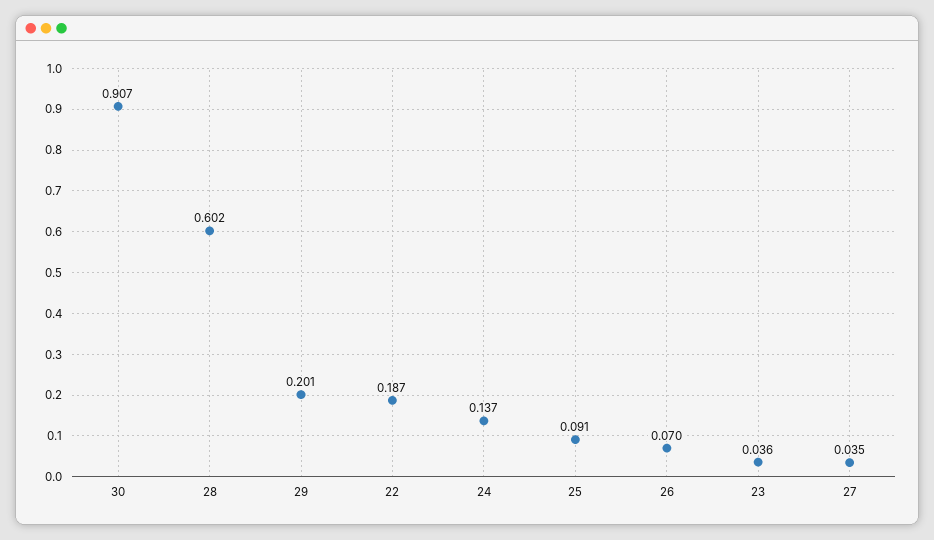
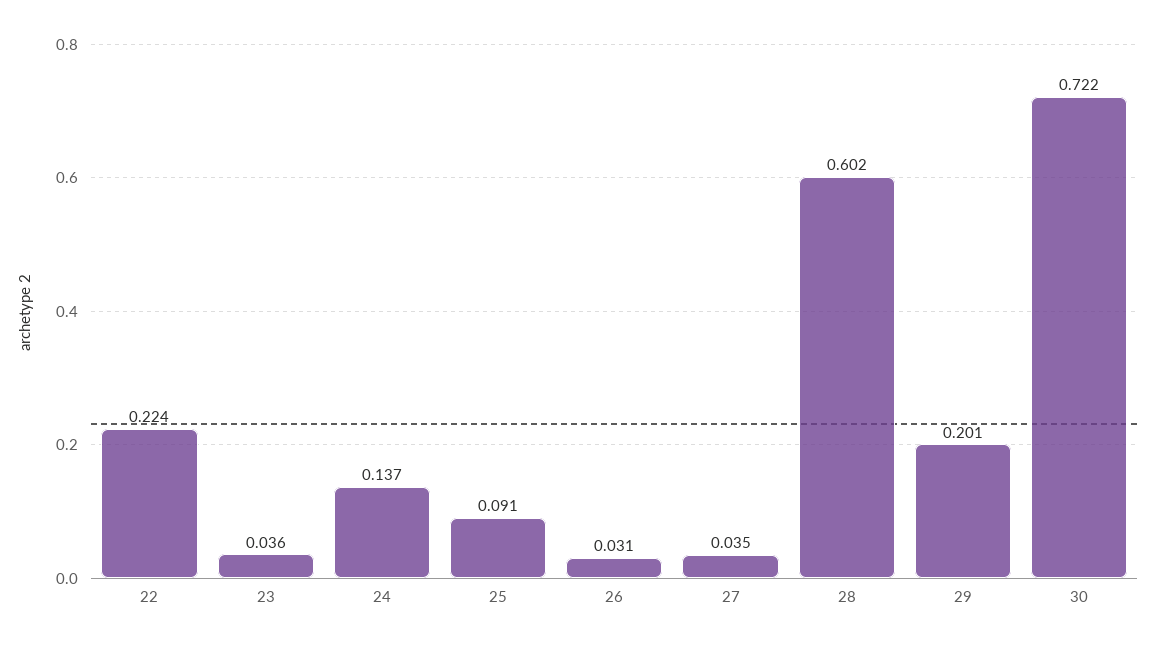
30: 0.907 -> 0.722
22: 0.187 -> 0.224
26: 0.07 -> 0.031

